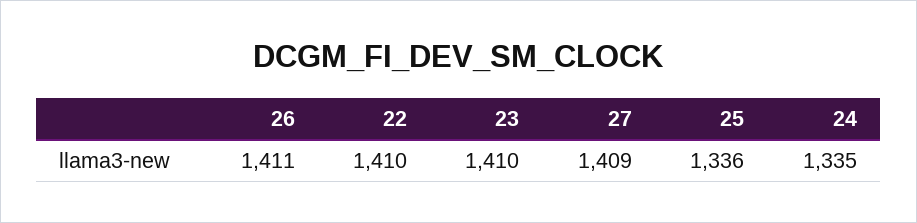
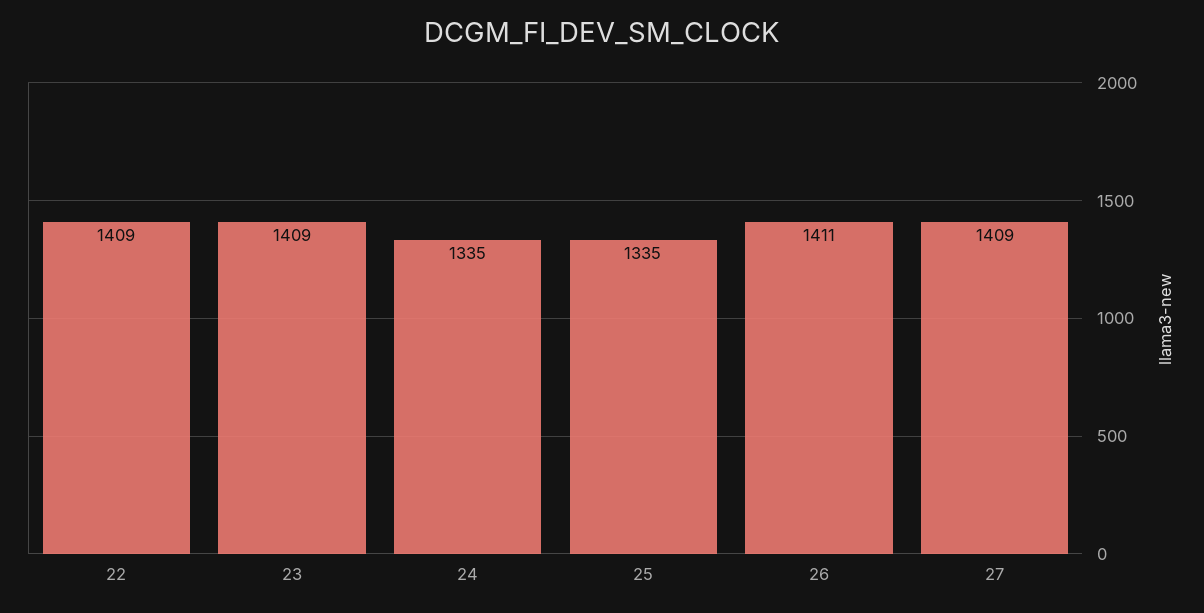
22: 1410 -> 1409
23: 1410 -> 1409
25: 1336 -> 1335

